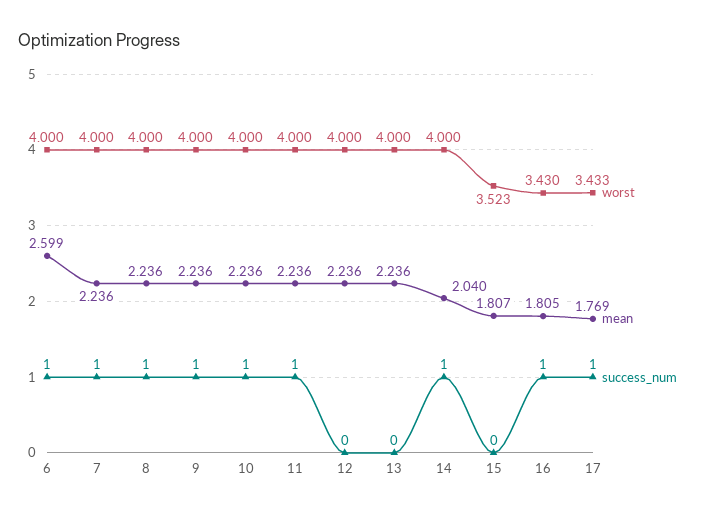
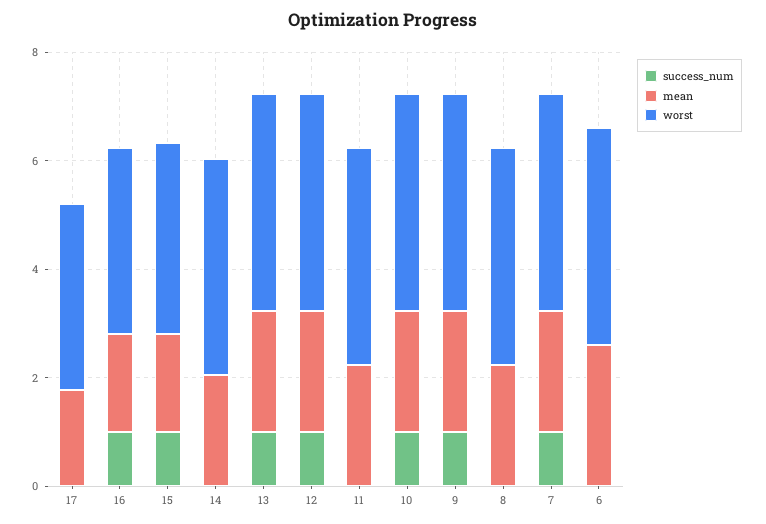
success_num, 6: 1 -> 0
success_num, 8: 1 -> 0
success_num, 11: 1 -> 0
success_num, 12: 0 -> 1
success_num, 13: 0 -> 1
success_num, 14: 1 -> 0
success_num, 15: 0 -> 1
success_num, 17: 1 -> 0

